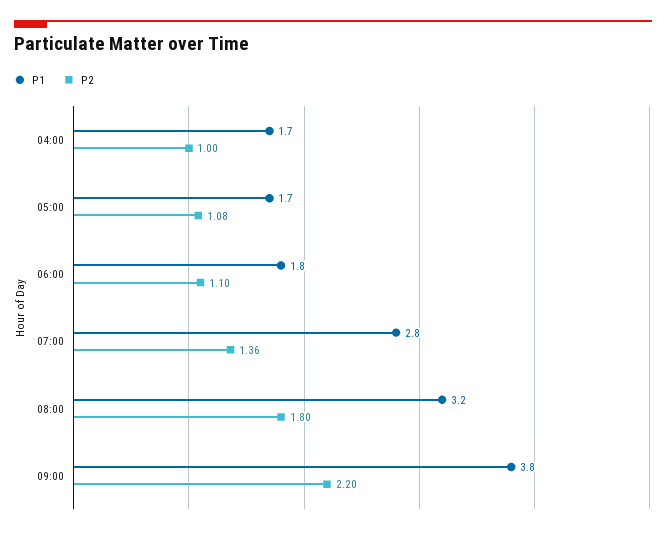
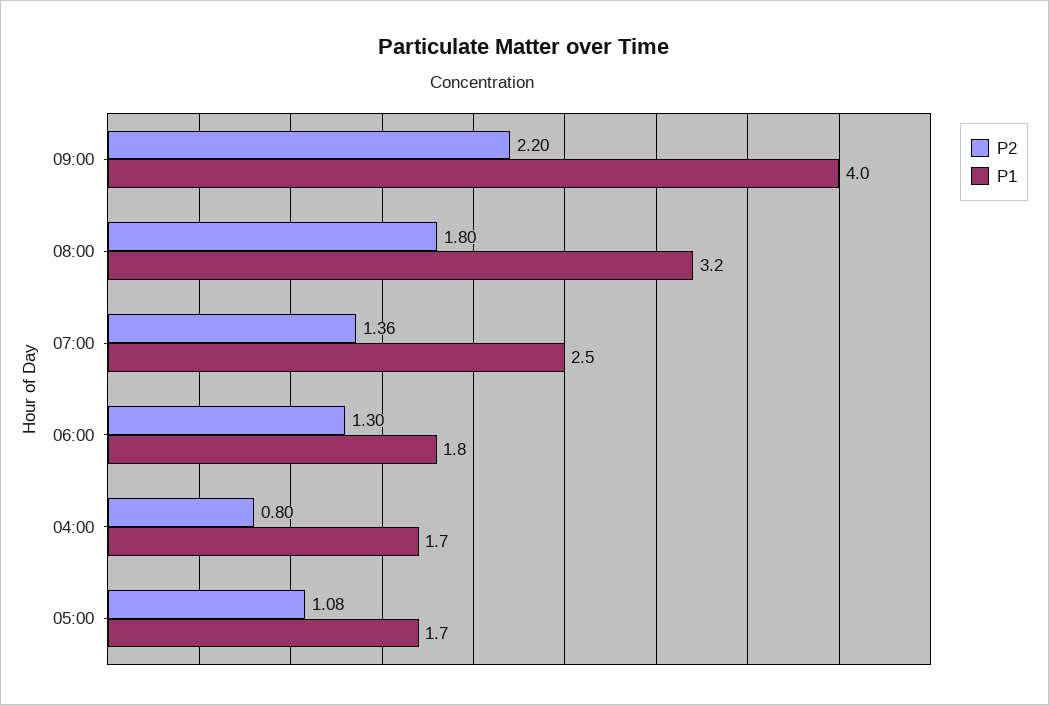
P2, 04:00: 1 -> 0.8
P2, 06:00: 1.1 -> 1.3
P1, 07:00: 2.8 -> 2.5
P1, 09:00: 3.8 -> 4

